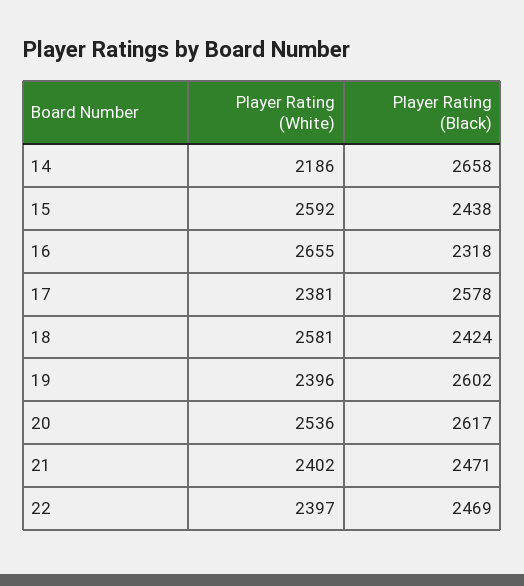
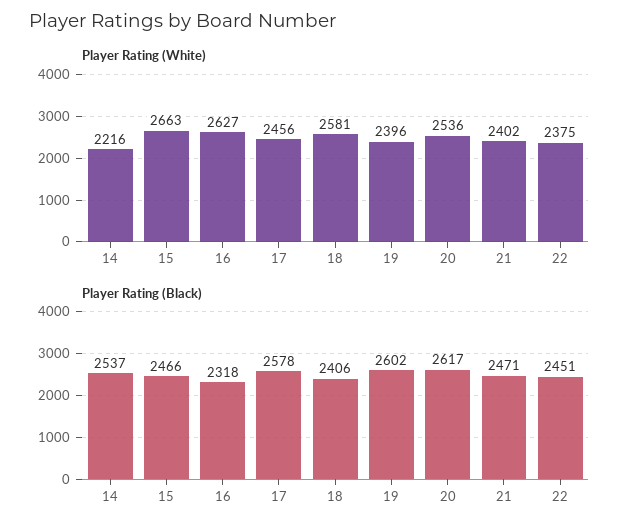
Player Rating (White), 14: 2186 -> 2216
Player Rating (Black), 14: 2658 -> 2537
Player Rating (White), 15: 2592 -> 2663
Player Rating (Black), 15: 2438 -> 2466
Player Rating (White), 16: 2655 -> 2627
Player Rating (White), 17: 2381 -> 2456
Player Rating (Black), 18: 2424 -> 2406
Player Rating (White), 22: 2397 -> 2375
Player Rating (Black), 22: 2469 -> 2451

